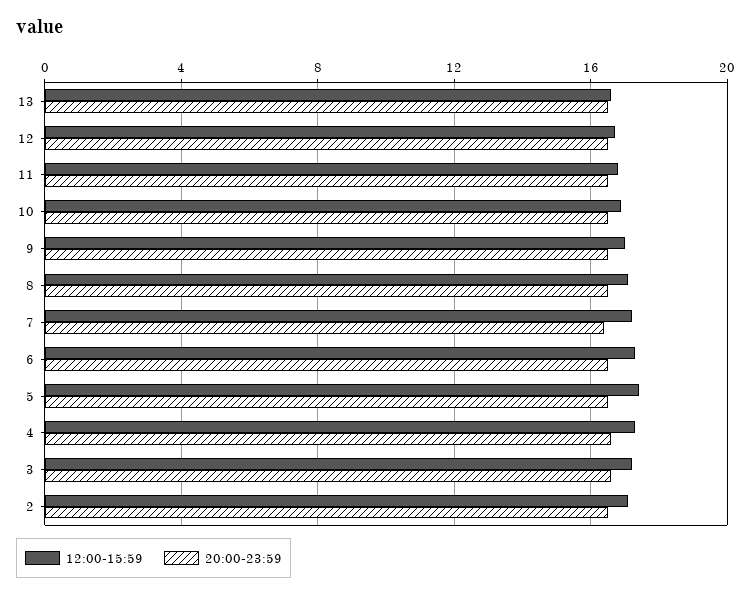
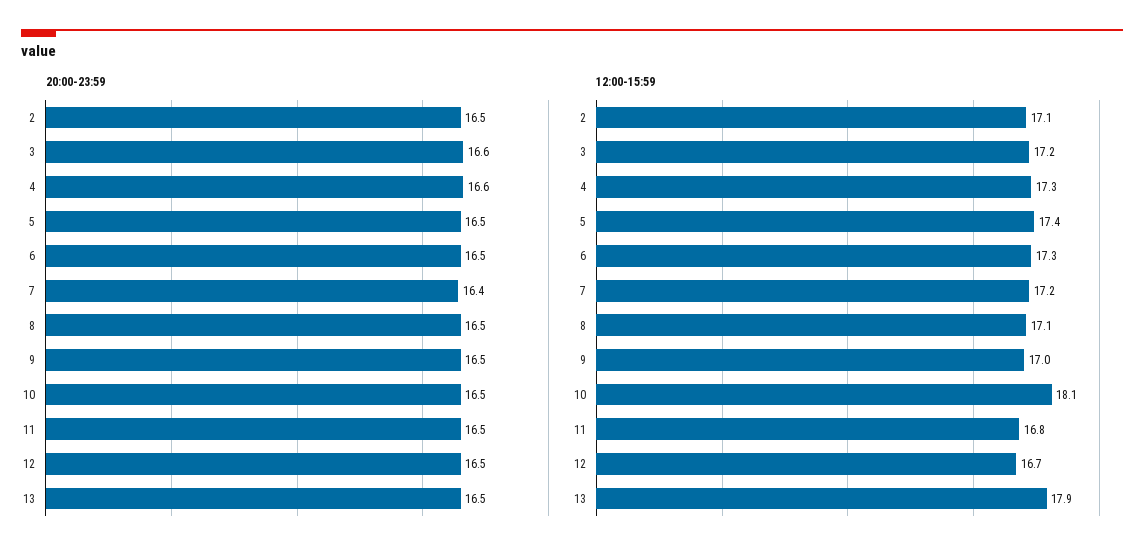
12:00-15:59, 13: 16.5 -> 17.9
12:00-15:59, 10: 17 -> 18.1

